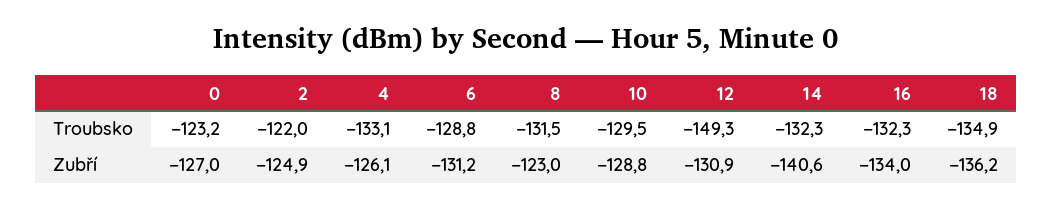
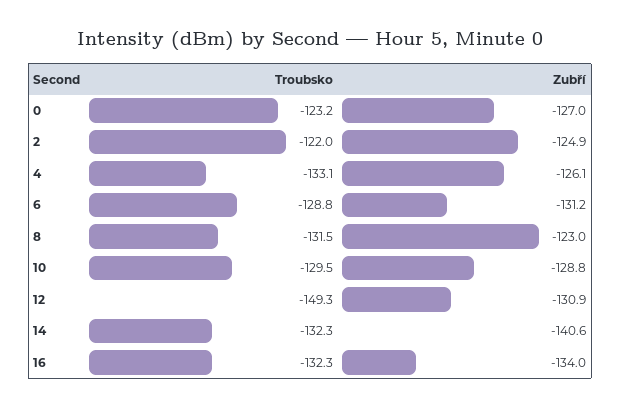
18, Troubsko: -134.9 -> none
18, Zubří: -136.2 -> none

